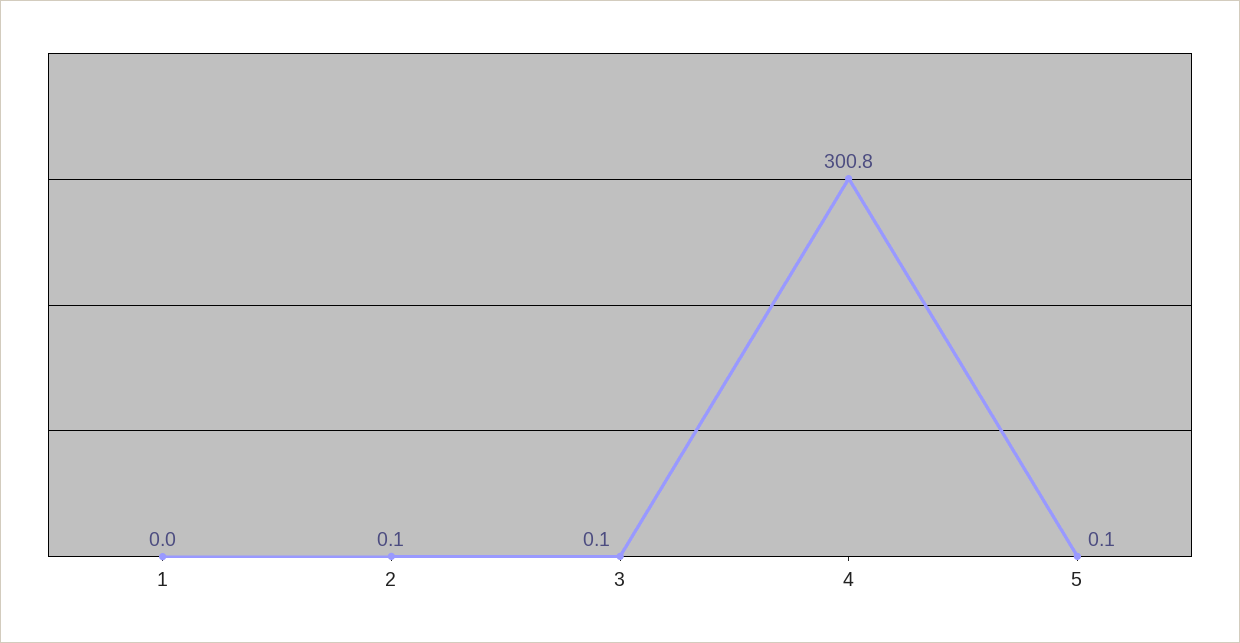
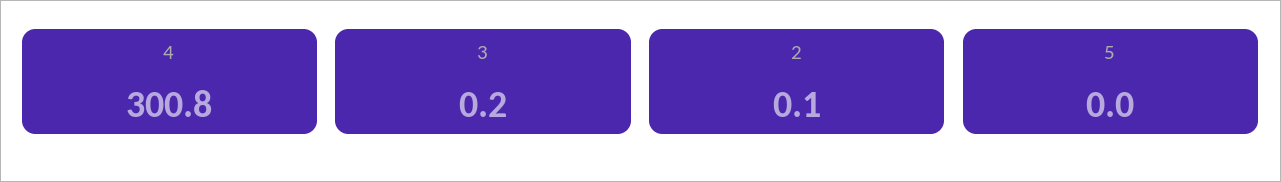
1: 0 -> none
3: 0.1 -> 0.2
5: 0.1 -> 0

